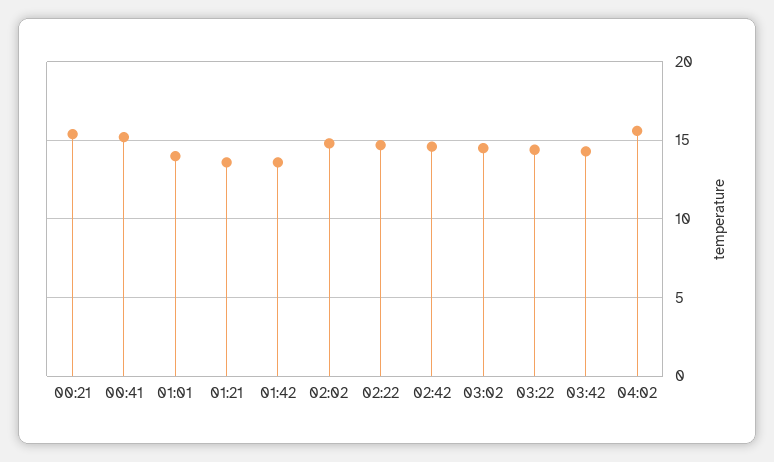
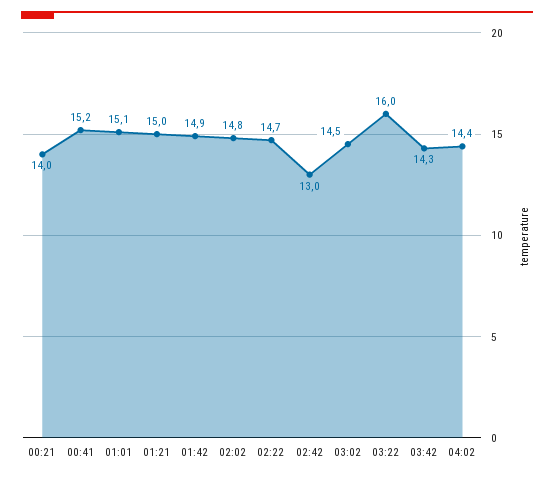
00:21: 15.5 -> 14
01:01: 14 -> 15.1
01:21: 13.5 -> 15
01:42: 13.5 -> 14.9
02:42: 14.5 -> 13
03:22: 14.5 -> 16
04:02: 15.5 -> 14.4

